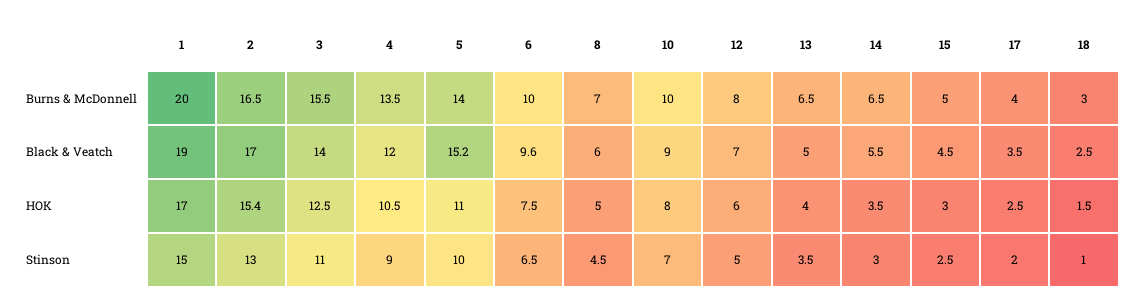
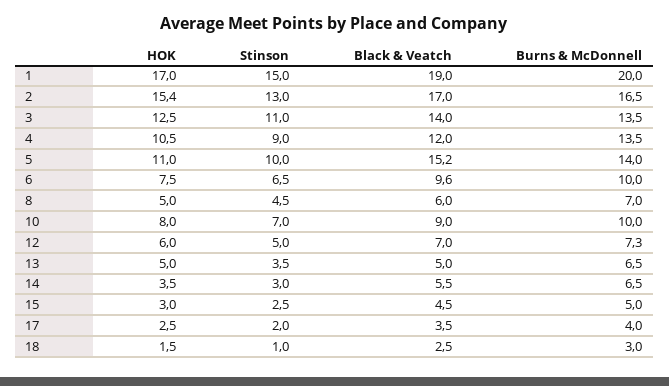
3, Burns & McDonnell: 15.5 -> 13.5
12, Burns & McDonnell: 8 -> 7.3
13, HOK: 4 -> 5

